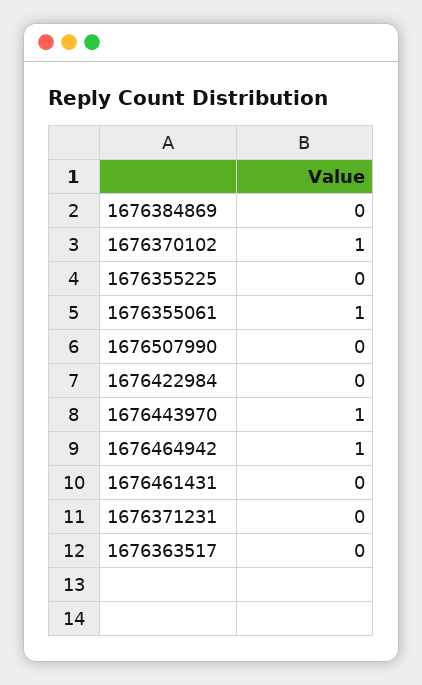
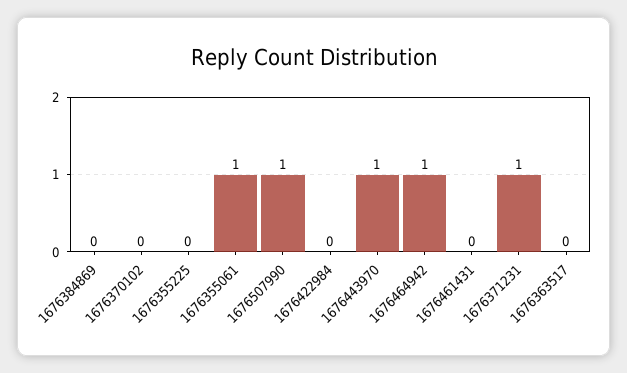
1676370102: 1 -> 0
1676507990: 0 -> 1
1676371231: 0 -> 1

